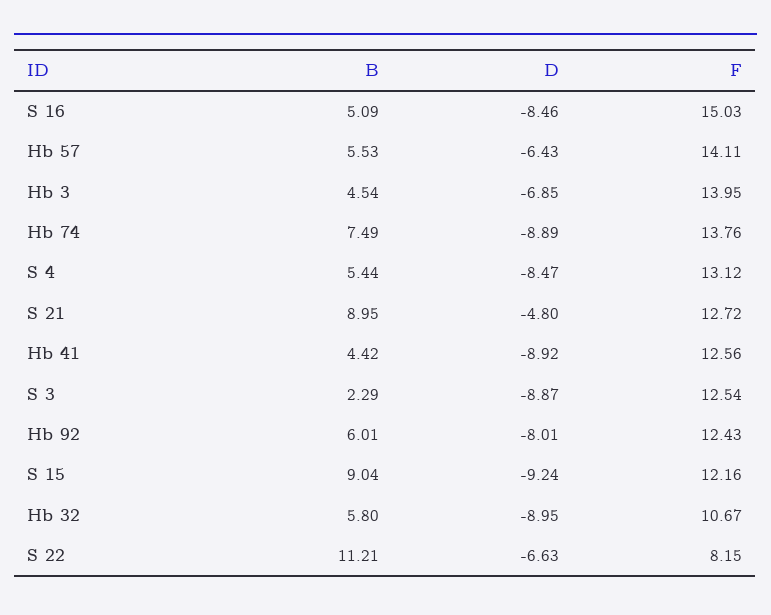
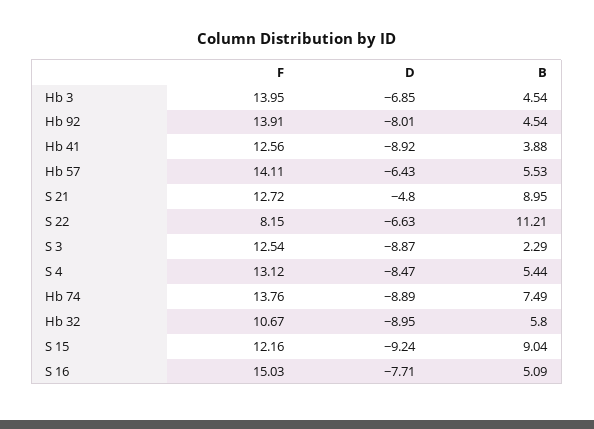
D, S 16: -8.46 -> -7.71
B, Hb 41: 4.42 -> 3.88
B, Hb 92: 6.01 -> 4.54
F, Hb 92: 12.43 -> 13.91

